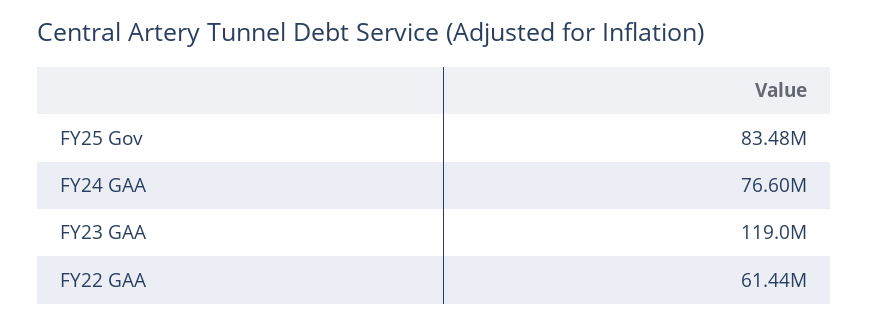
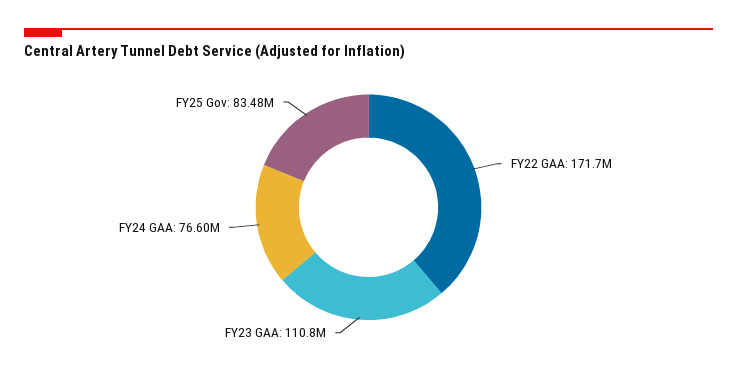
FY23 GAA: 119000000 -> 110800000
FY22 GAA: 61440000 -> 171700000

